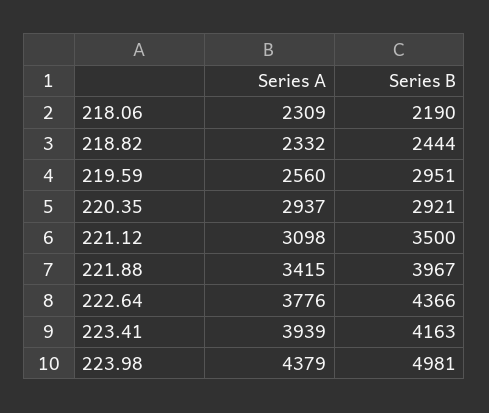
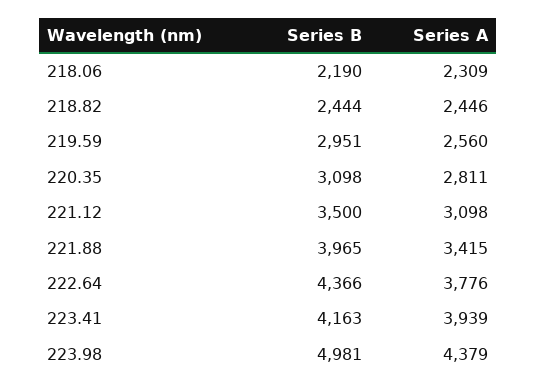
Series A, 218.82: 2332 -> 2446
Series A, 220.35: 2937 -> 2811
Series B, 220.35: 2921 -> 3098
Series B, 221.88: 3967 -> 3965

